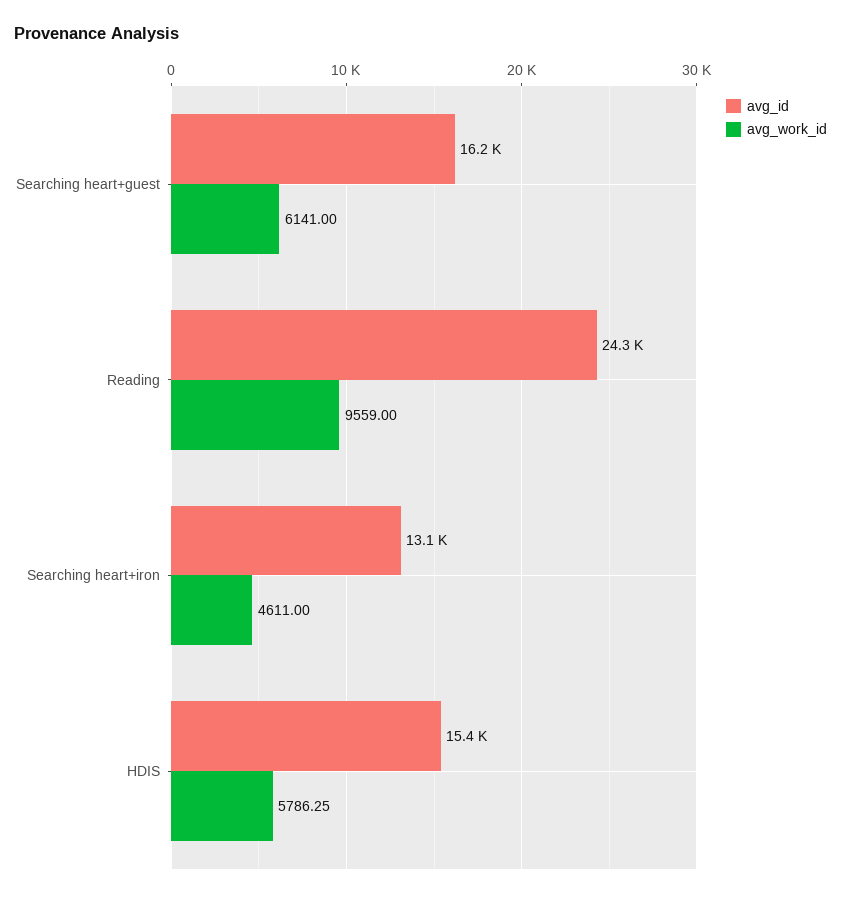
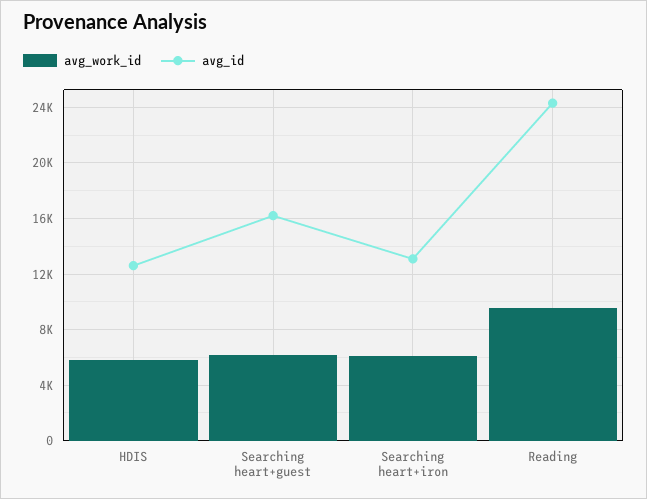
avg_work_id, Searching heart+iron: 4611 -> 6000
avg_id, HDIS: 15400 -> 12500

